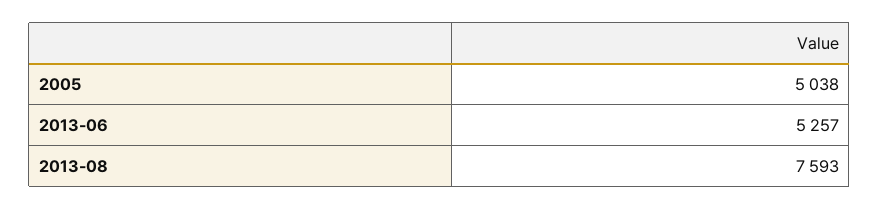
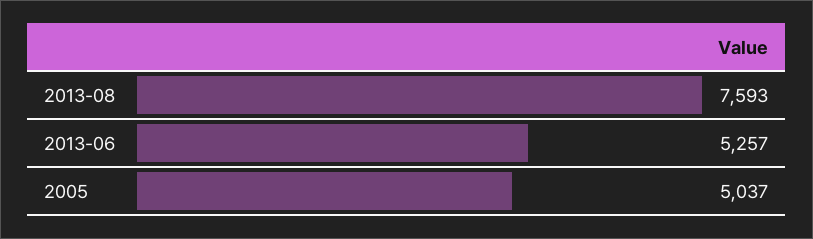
2005: 5038 -> 5037

